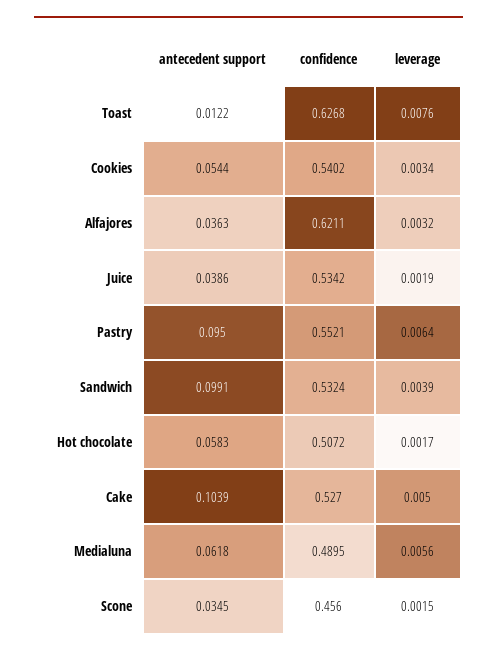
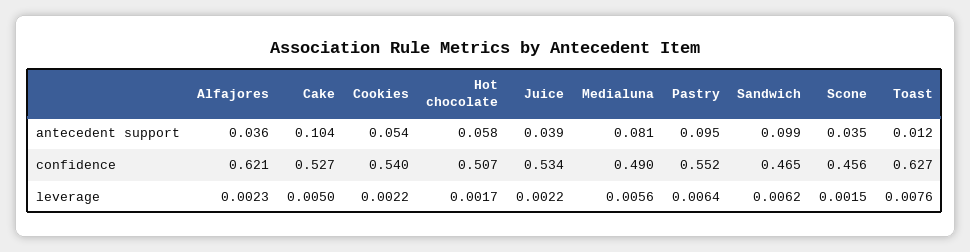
leverage, Cookies: 0.0034 -> 0.0022
leverage, Alfajores: 0.0032 -> 0.0023
leverage, Juice: 0.0019 -> 0.0022
confidence, Sandwich: 0.5324 -> 0.465
leverage, Sandwich: 0.0039 -> 0.0062
antecedent support, Medialuna: 0.0618 -> 0.081

